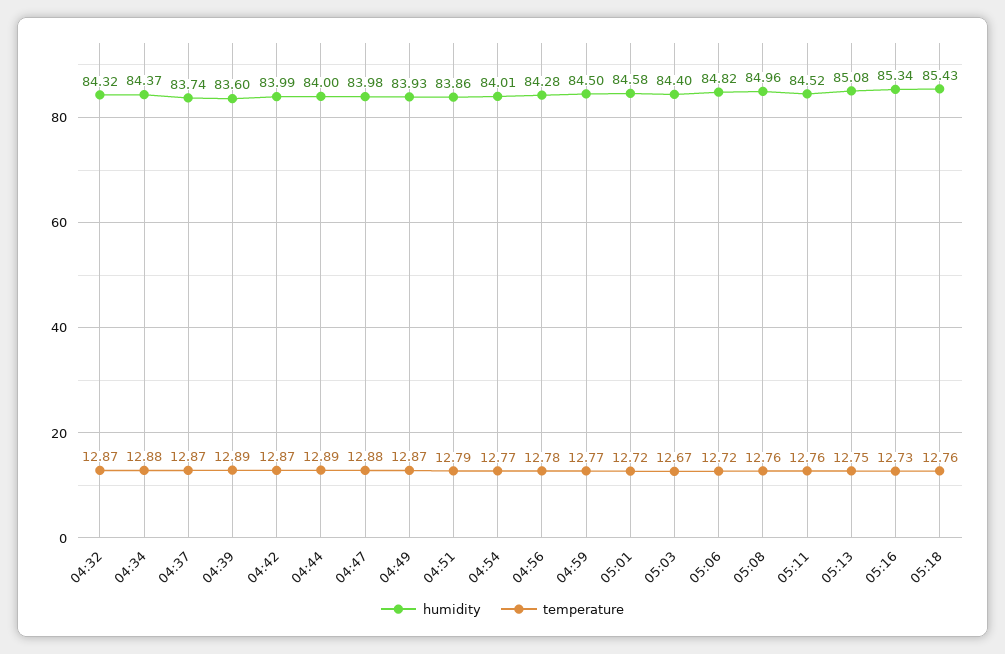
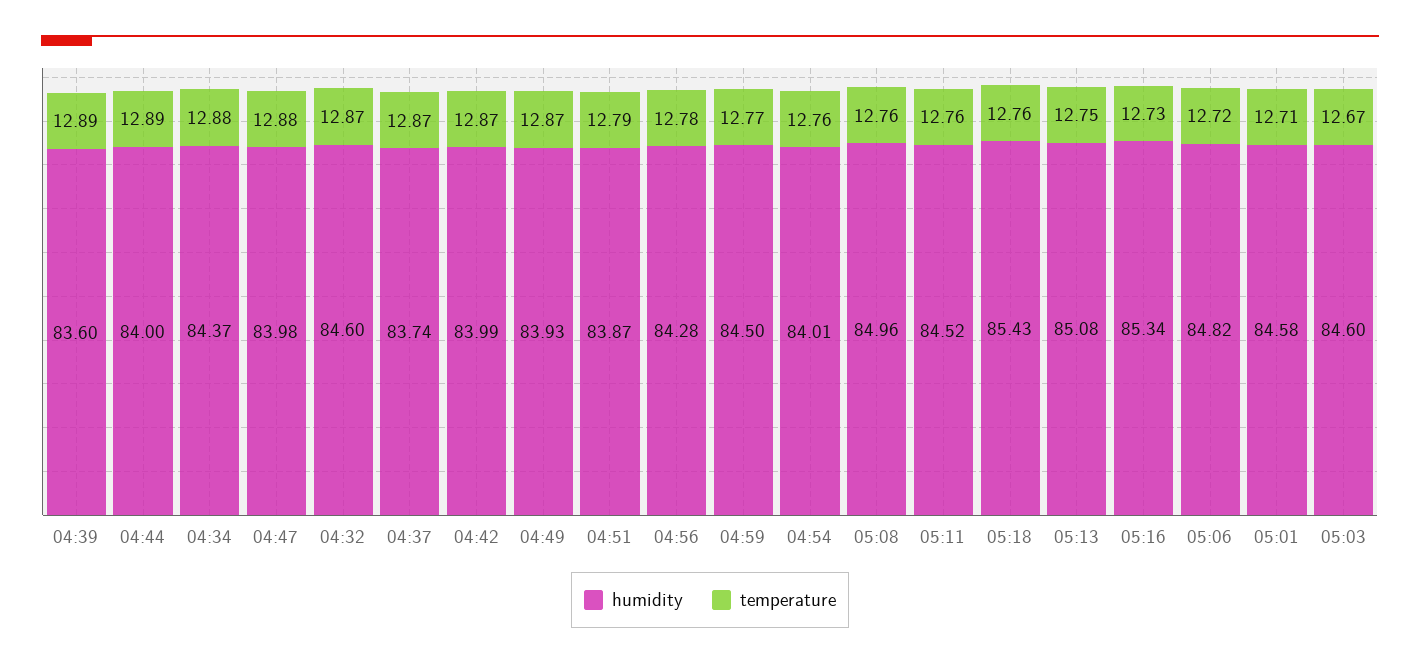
humidity, 04:32: 84.32 -> 84.6
humidity, 04:51: 83.86 -> 83.87
temperature, 04:54: 12.77 -> 12.76
temperature, 05:01: 12.72 -> 12.71
humidity, 05:03: 84.4 -> 84.6

